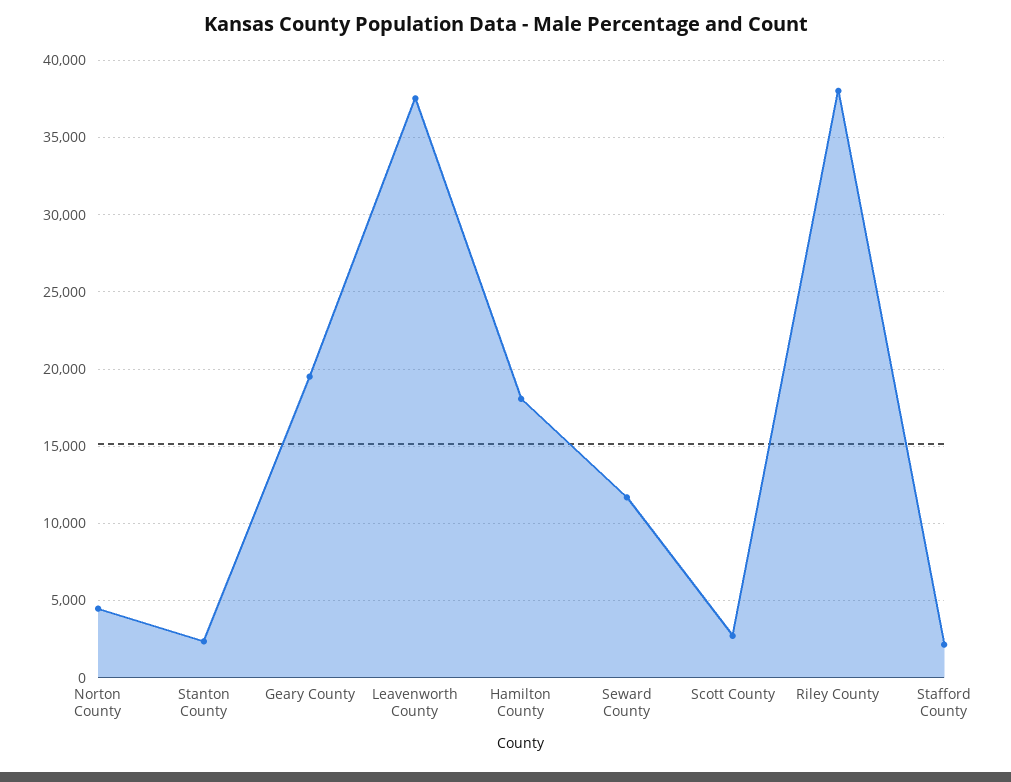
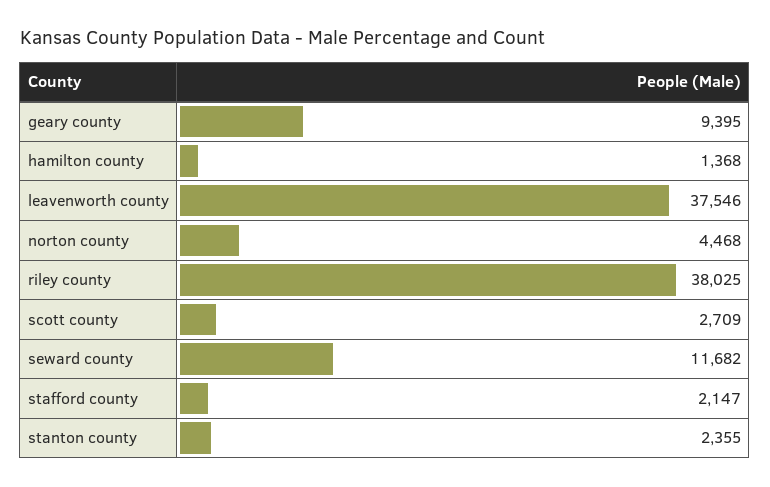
Geary County: 19500 -> 9395
Hamilton County: 18000 -> 1368

